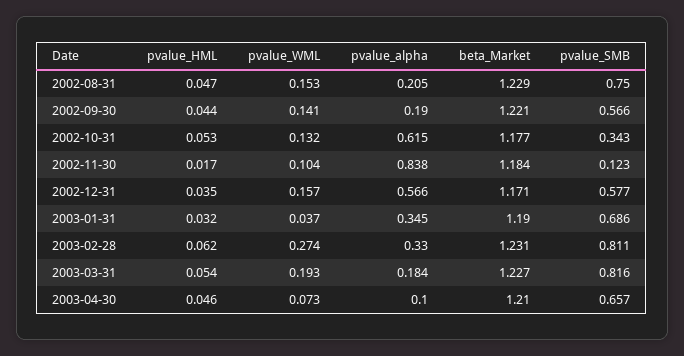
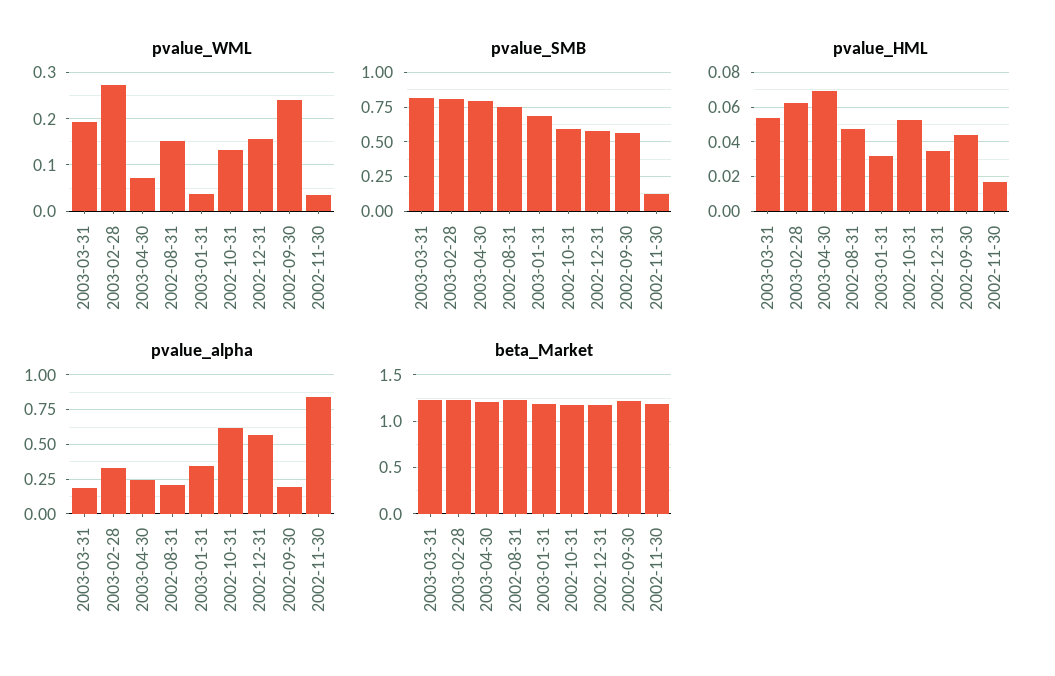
pvalue_WML, 2002-09-30: 0.141 -> 0.24
pvalue_SMB, 2002-10-31: 0.343 -> 0.6
pvalue_WML, 2002-11-30: 0.104 -> 0.04
pvalue_HML, 2003-04-30: 0.046 -> 0.07
pvalue_alpha, 2003-04-30: 0.1 -> 0.25
pvalue_SMB, 2003-04-30: 0.657 -> 0.8

